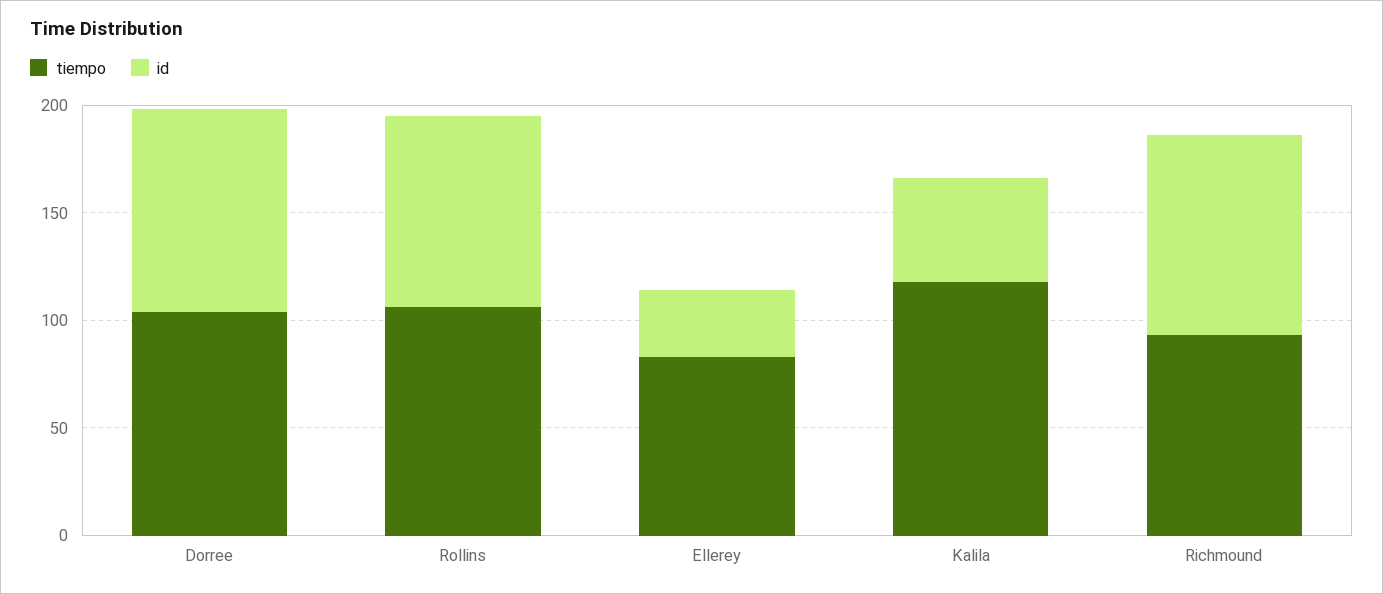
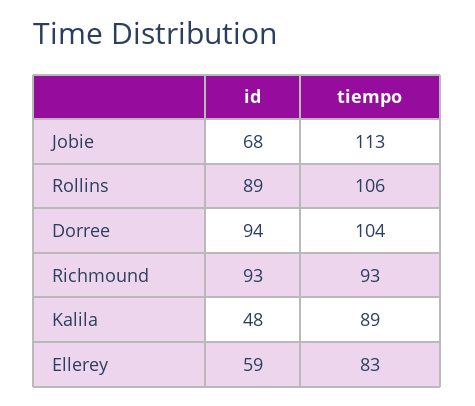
id, Ellerey: 30 -> 59
tiempo, Kalila: 120 -> 89
id, Jobie: none -> 68
tiempo, Jobie: none -> 113

